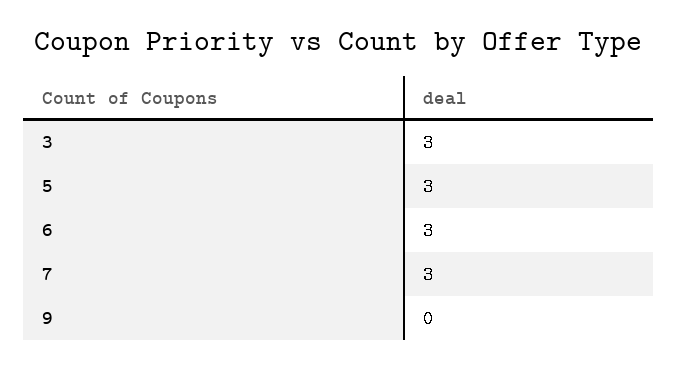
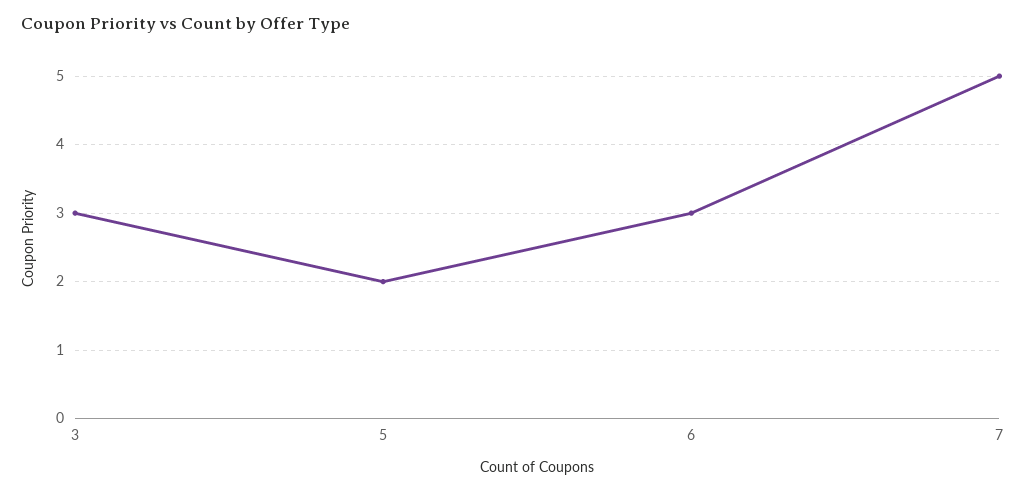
5: 3 -> 2
7: 3 -> 5
9: 0 -> none

